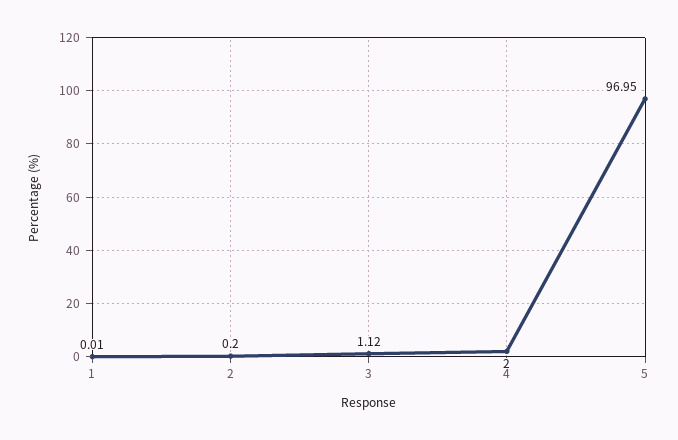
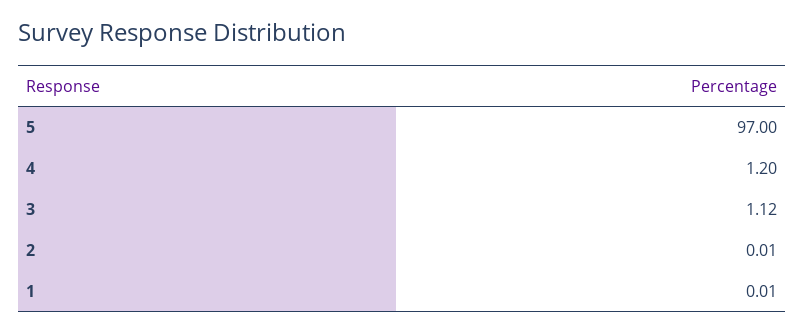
2: 0.2 -> 0.01
4: 2 -> 1.2
5: 96.95 -> 97

